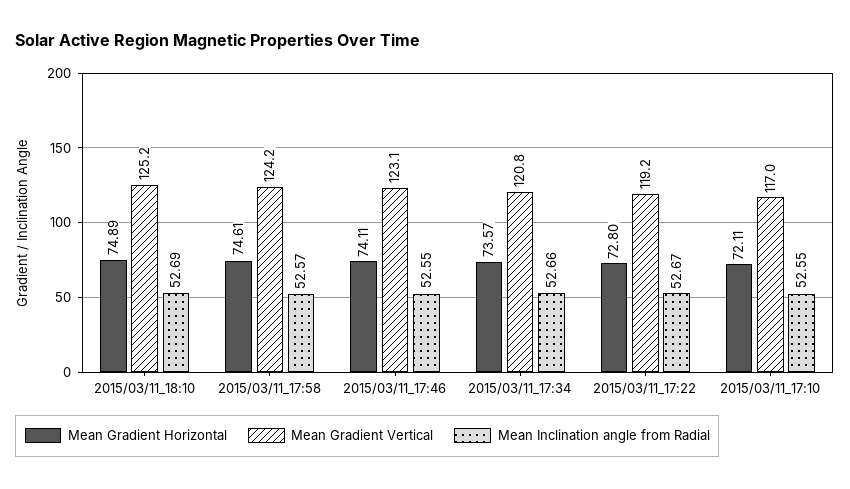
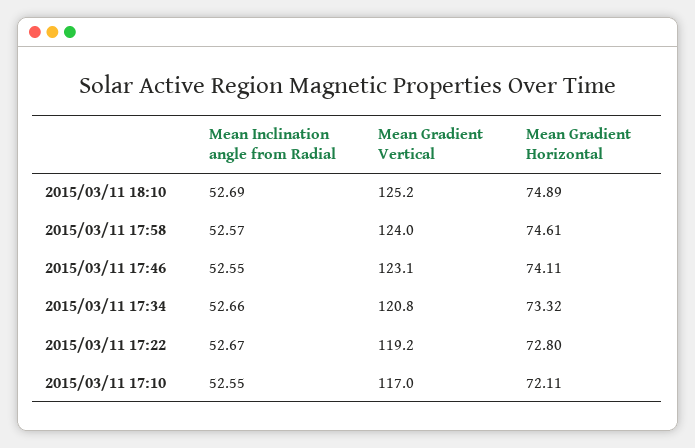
Mean Gradient Vertical, 2015/03/11_17:58: 124.2 -> 124
Mean Gradient Horizontal, 2015/03/11_17:34: 73.57 -> 73.32

